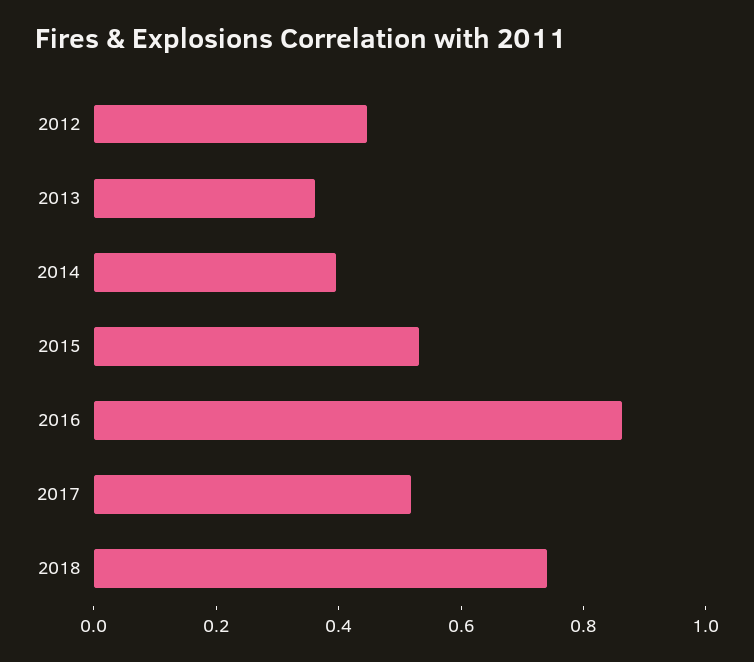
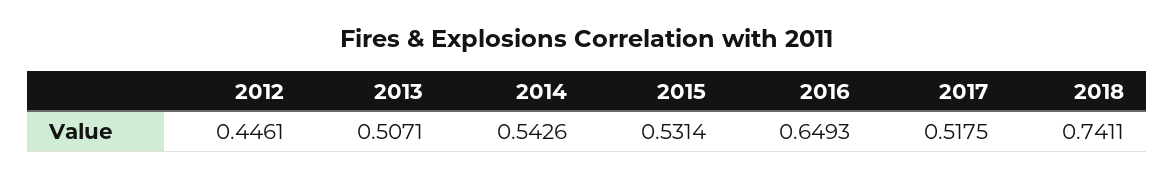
2013: 0.35 -> 0.5071
2014: 0.4 -> 0.5426
2016: 0.85 -> 0.6493

